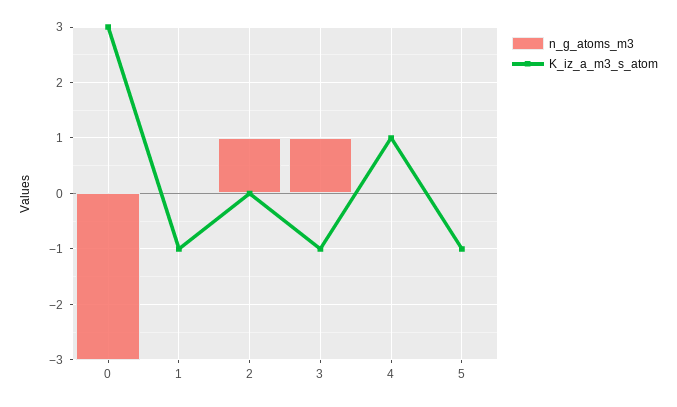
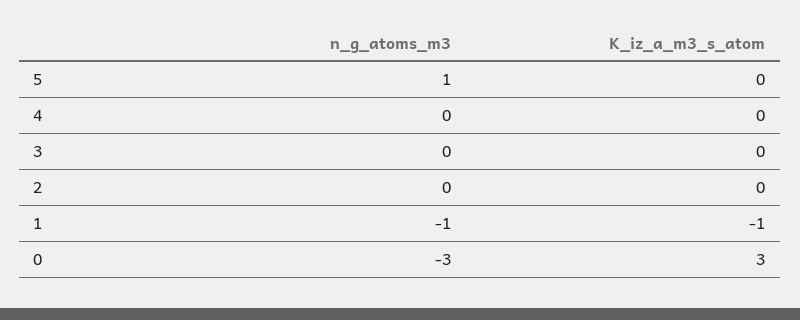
n_g_atoms_m3, 1: 0 -> -1
n_g_atoms_m3, 2: 1 -> 0
n_g_atoms_m3, 3: 1 -> 0
K_iz_a_m3_s_atom, 3: -1 -> 0
K_iz_a_m3_s_atom, 4: 1 -> 0
n_g_atoms_m3, 5: 0 -> 1
K_iz_a_m3_s_atom, 5: -1 -> 0

